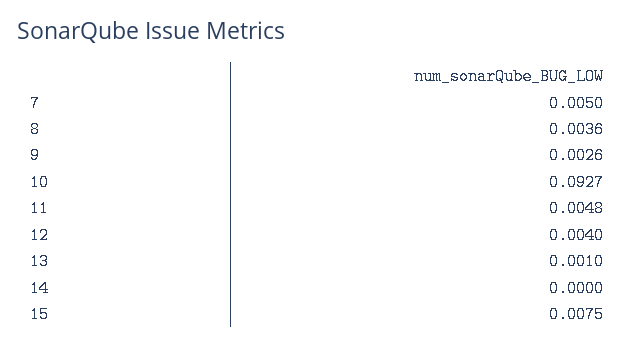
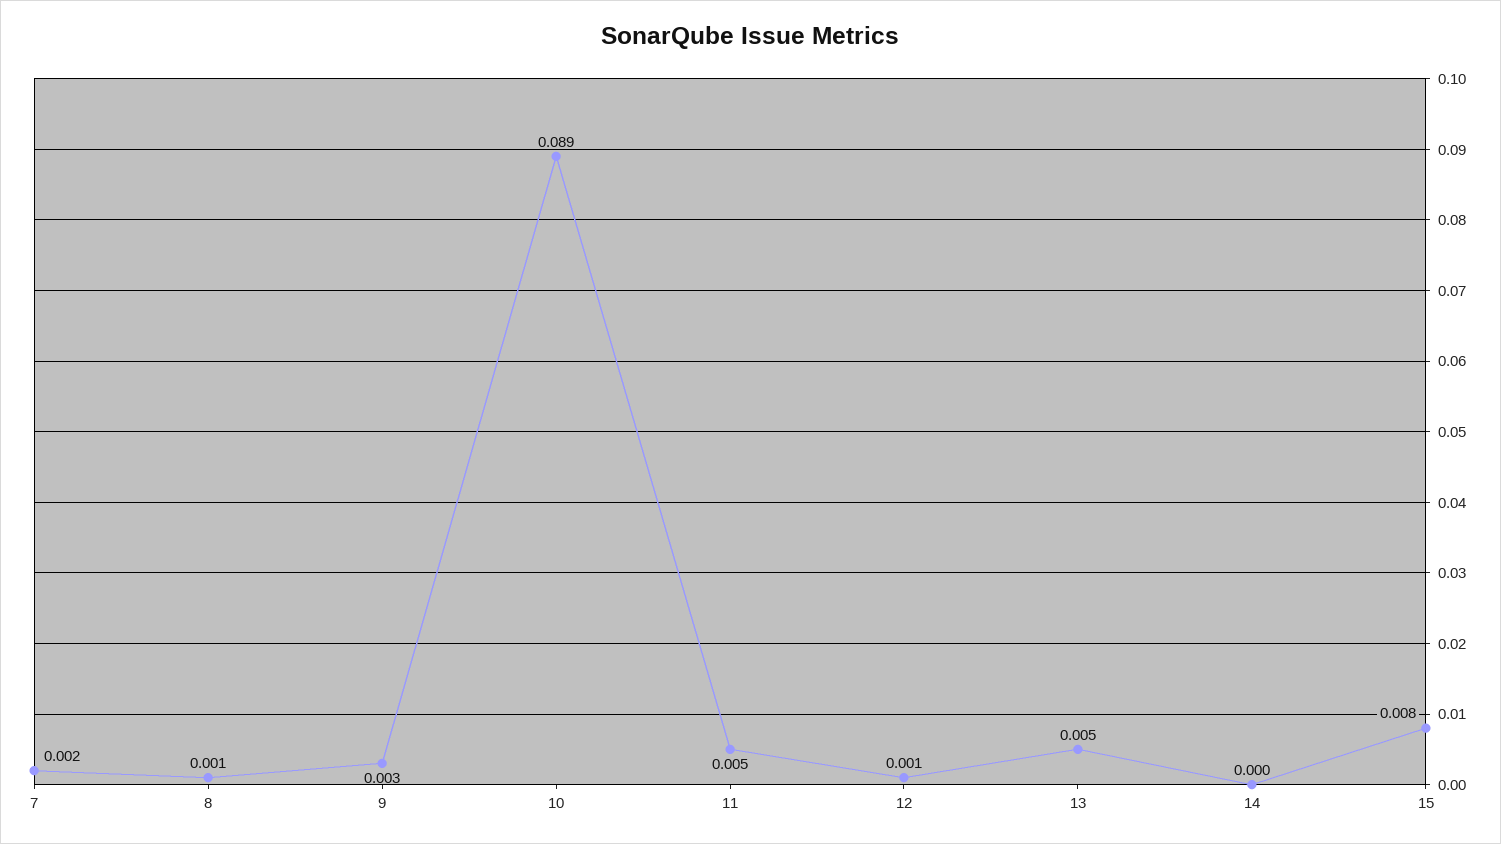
7: 0.005 -> 0.002
8: 0.0036 -> 0.001
10: 0.0927 -> 0.089
12: 0.004 -> 0.001
13: 0.001 -> 0.005

